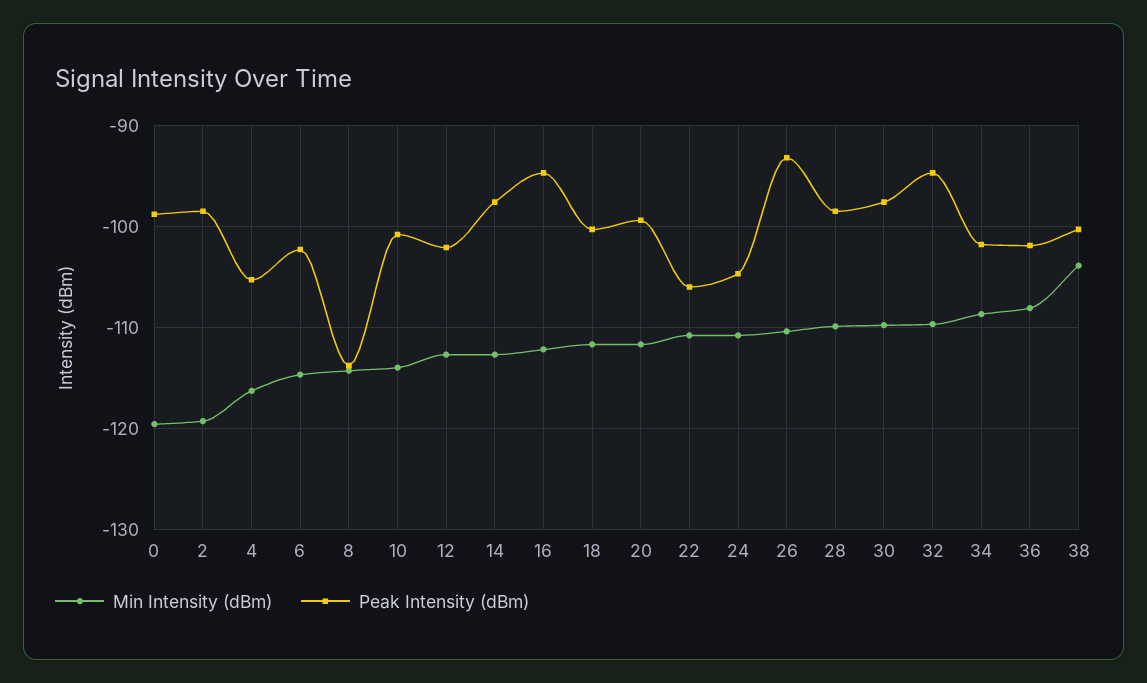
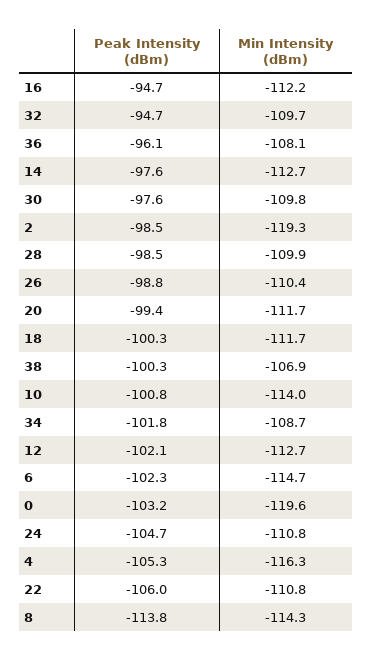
Peak Intensity (dBm), 0: -99 -> -103.2
Peak Intensity (dBm), 26: -93 -> -98.8
Peak Intensity (dBm), 36: -102 -> -96.1
Min Intensity (dBm), 38: -104 -> -106.9

